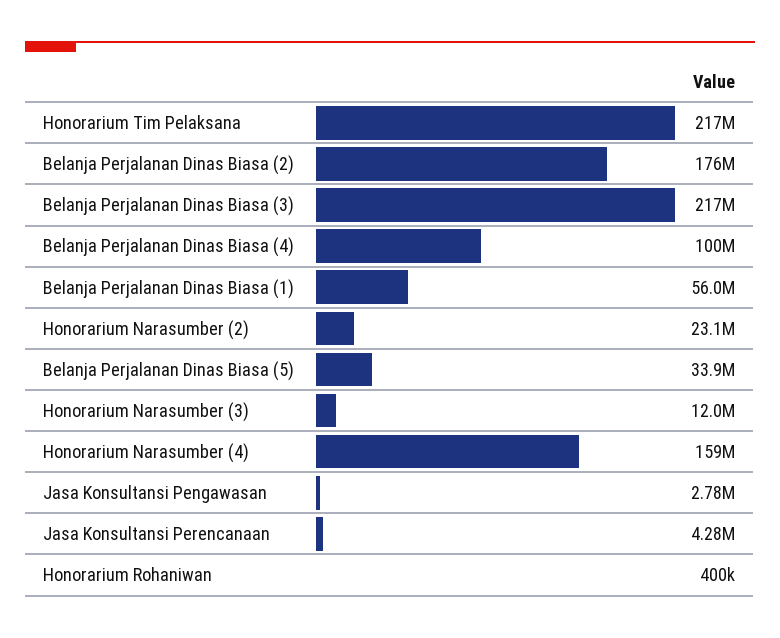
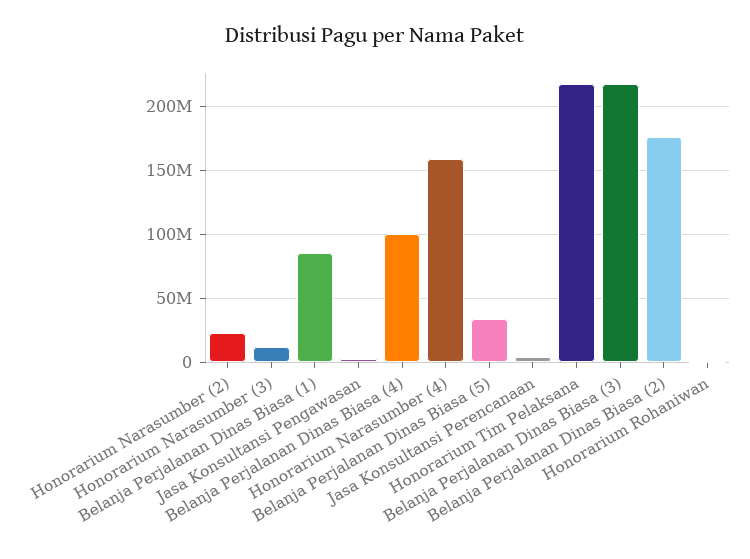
Belanja Perjalanan Dinas Biasa (1): 56000000 -> 85000000

